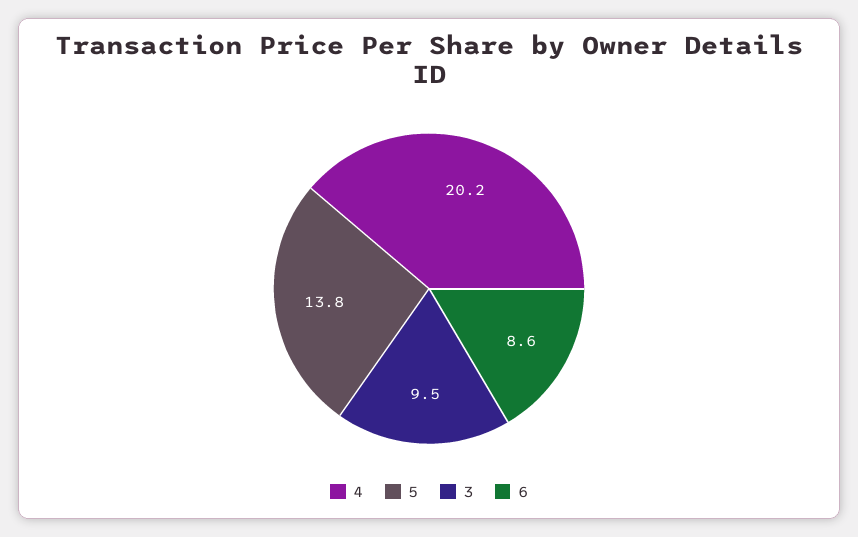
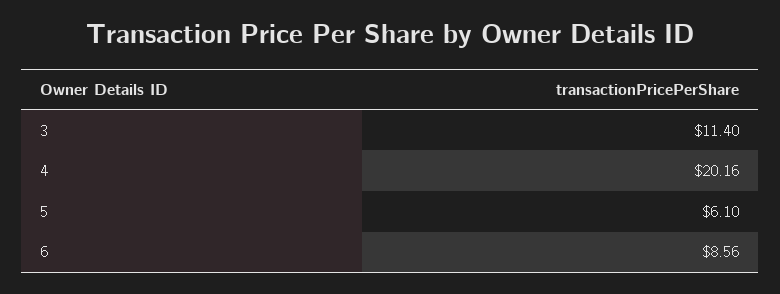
5: 13.8 -> 6.1
3: 9.5 -> 11.4

